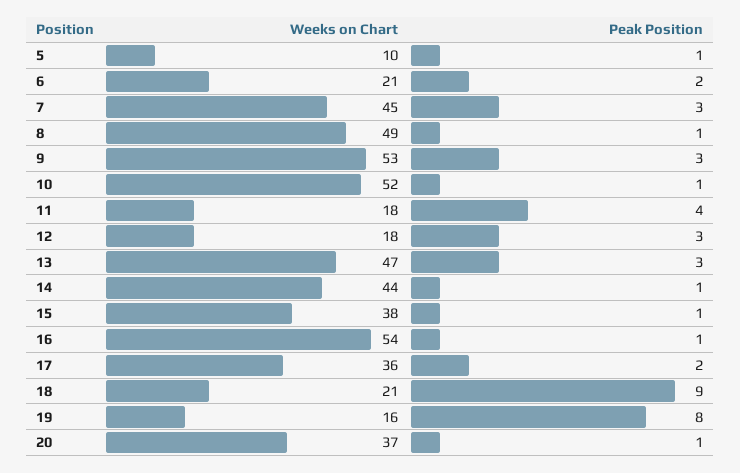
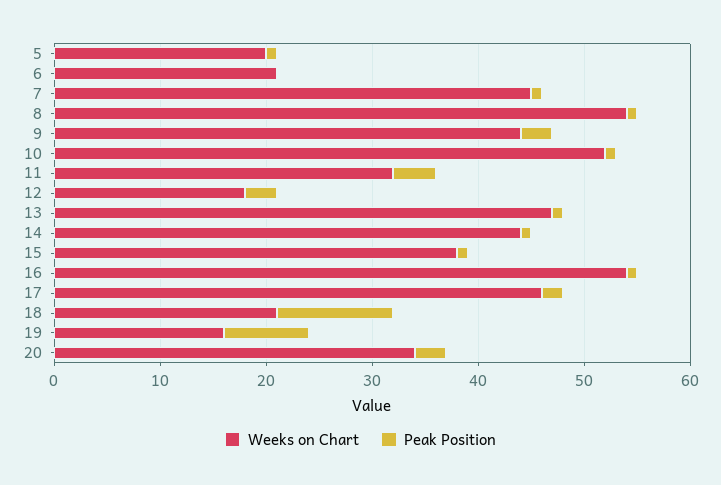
Weeks on Chart, 5: 10 -> 20
Peak Position, 6: 2 -> 0
Peak Position, 7: 3 -> 1
Weeks on Chart, 8: 49 -> 54
Weeks on Chart, 9: 53 -> 44
Weeks on Chart, 11: 18 -> 32
Peak Position, 13: 3 -> 1
Weeks on Chart, 17: 36 -> 46
Peak Position, 18: 9 -> 11
Weeks on Chart, 20: 37 -> 34
Peak Position, 20: 1 -> 3

